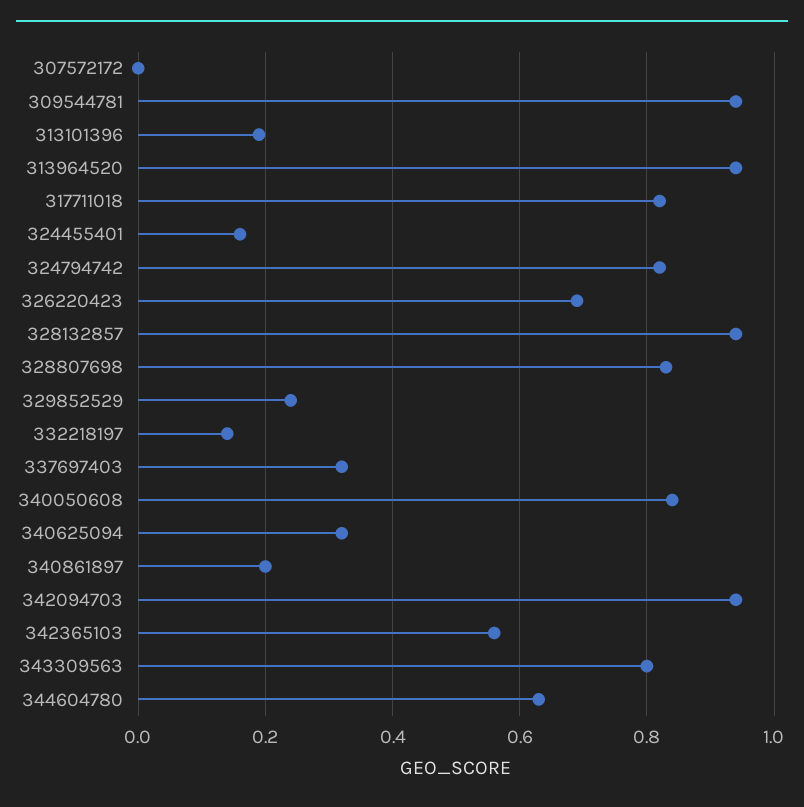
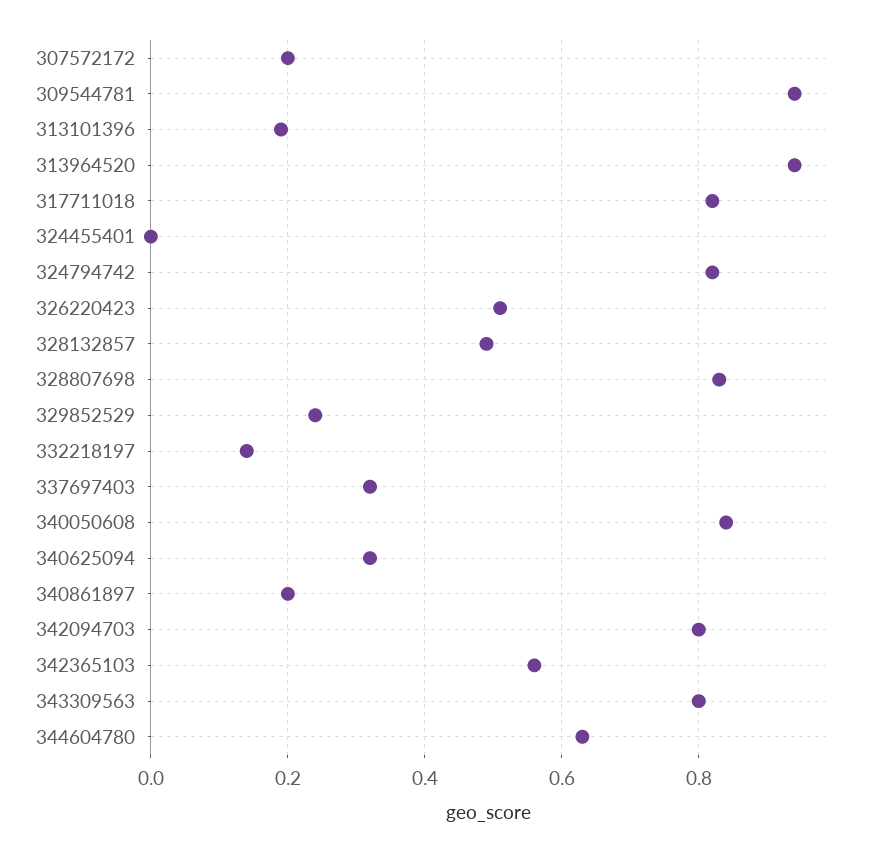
307572172: 0 -> 0.2
324455401: 0.15 -> 0
326220423: 0.7 -> 0.5
328132857: 0.95 -> 0.5
342094703: 0.95 -> 0.8

